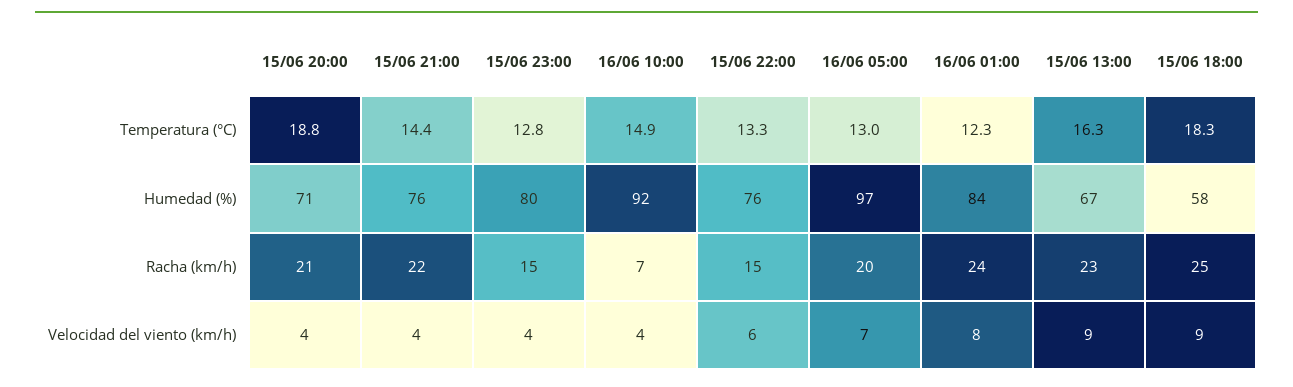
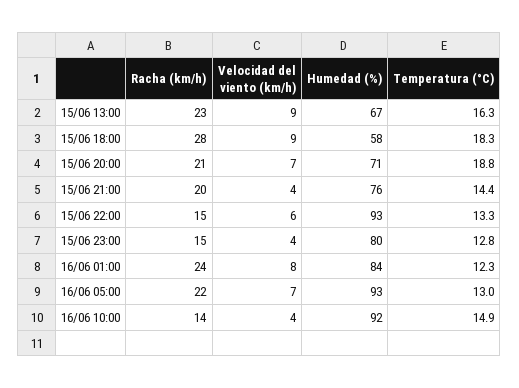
15/06 22:00, Humedad (%): 76 -> 93
16/06 05:00, Humedad (%): 97 -> 93
15/06 21:00, Racha (km/h): 22 -> 20
16/06 10:00, Racha (km/h): 7 -> 14
16/06 05:00, Racha (km/h): 20 -> 22
15/06 18:00, Racha (km/h): 25 -> 28
15/06 20:00, Velocidad del viento (km/h): 4 -> 7

